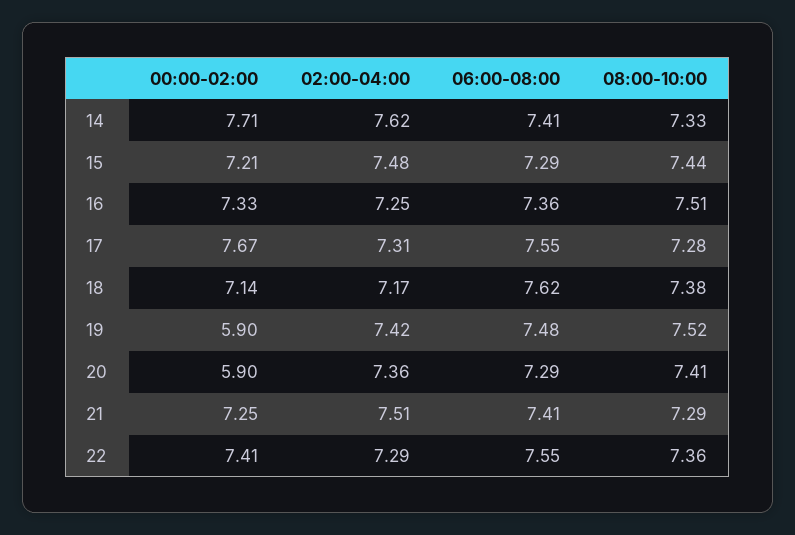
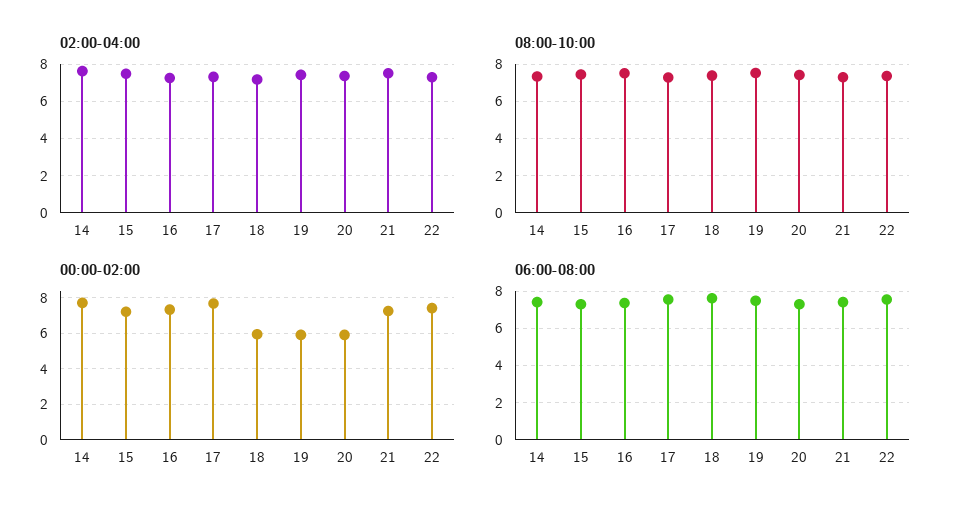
00:00-02:00, 18: 7.14 -> 6

